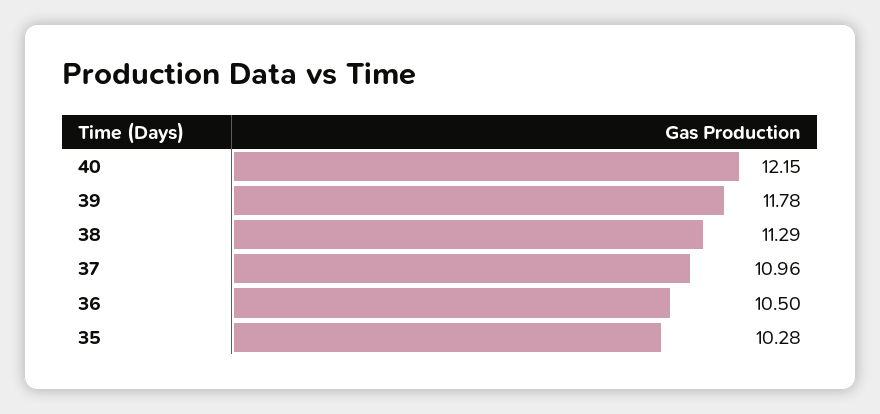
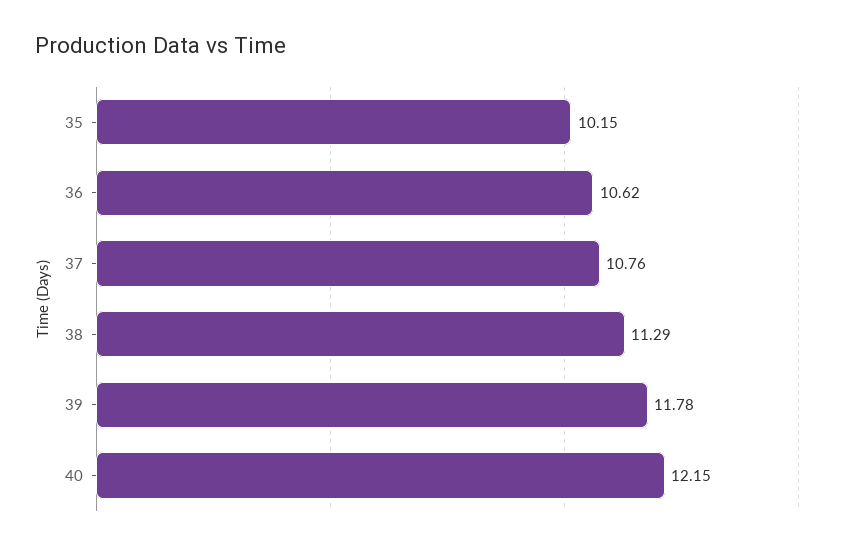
37: 10.96 -> 10.76
36: 10.5 -> 10.62
35: 10.28 -> 10.15

